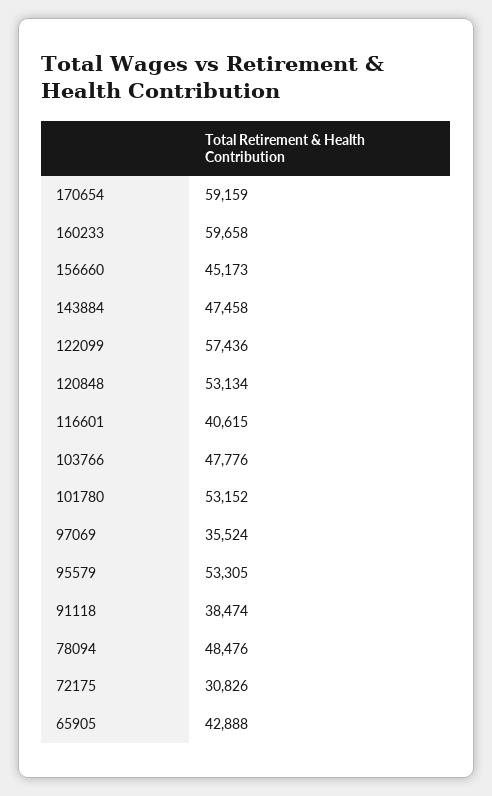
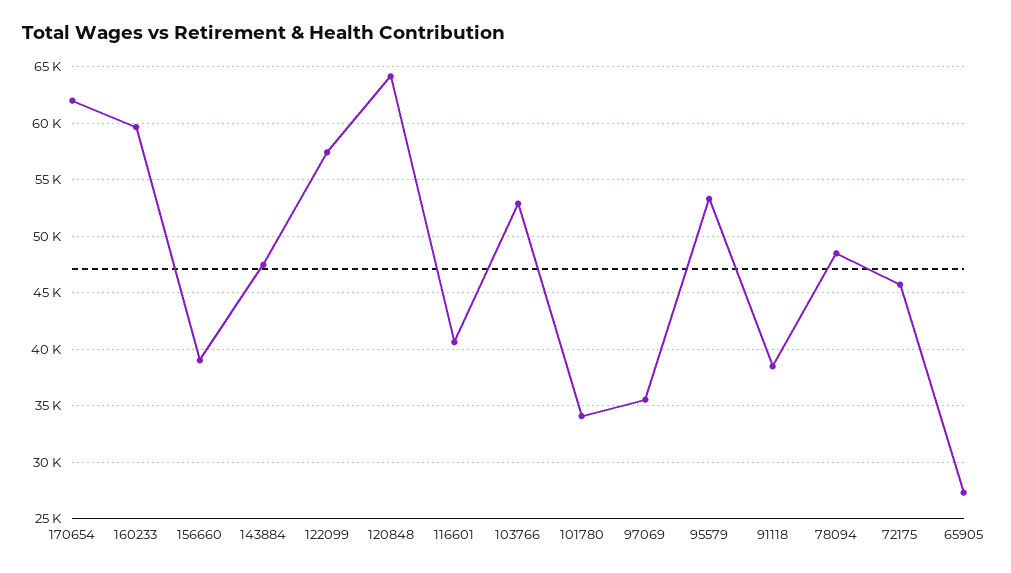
170654: 59159 -> 62000
156660: 45173 -> 39000
120848: 53134 -> 64000
103766: 47776 -> 53000
101780: 53152 -> 34000
72175: 30826 -> 46000
65905: 42888 -> 27000

